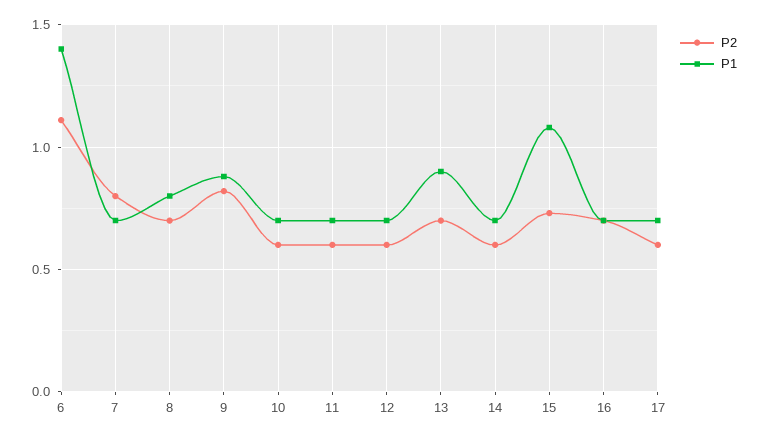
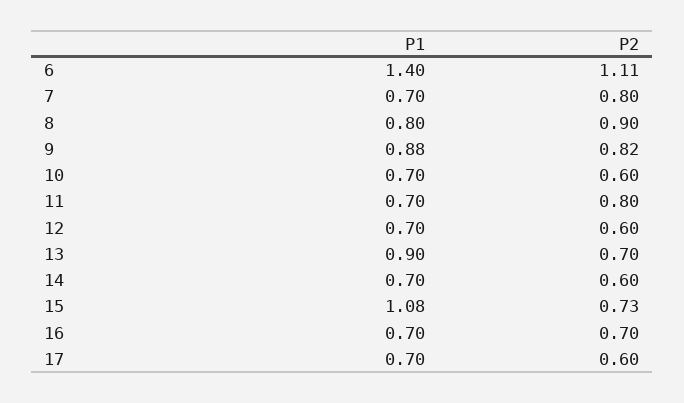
P2, 8: 0.7 -> 0.9
P2, 11: 0.6 -> 0.8

